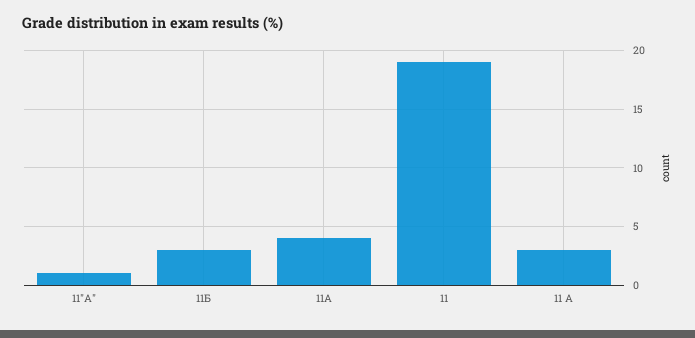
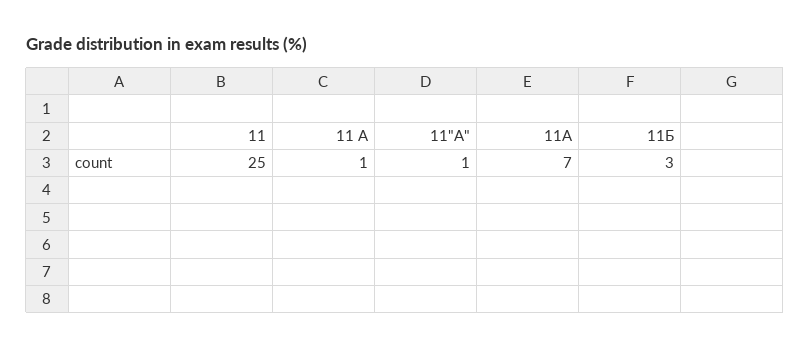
11А: 4 -> 7
11: 19 -> 25
11 А: 3 -> 1

